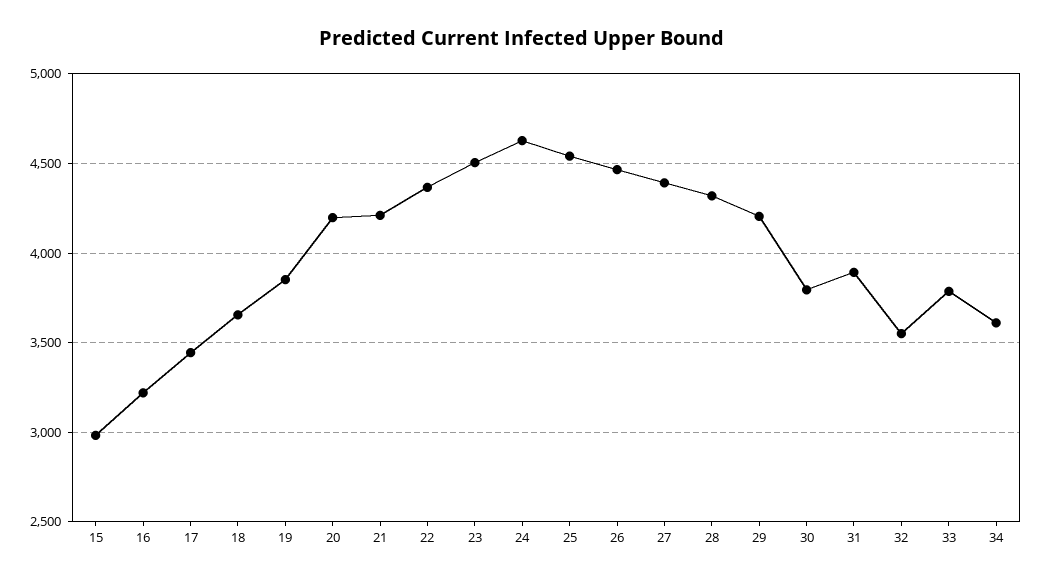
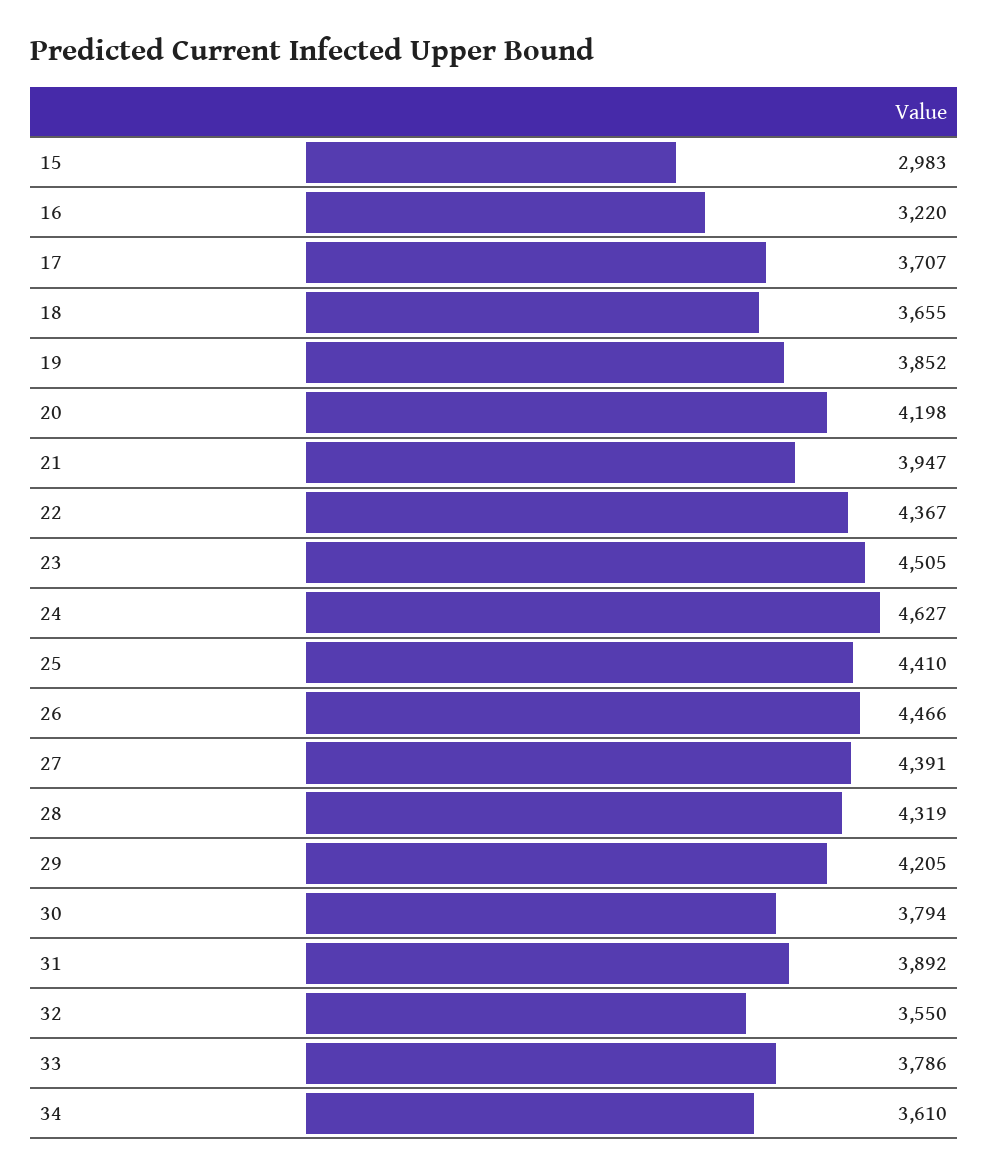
17: 3450 -> 3707
21: 4200 -> 3947
25: 4550 -> 4410

